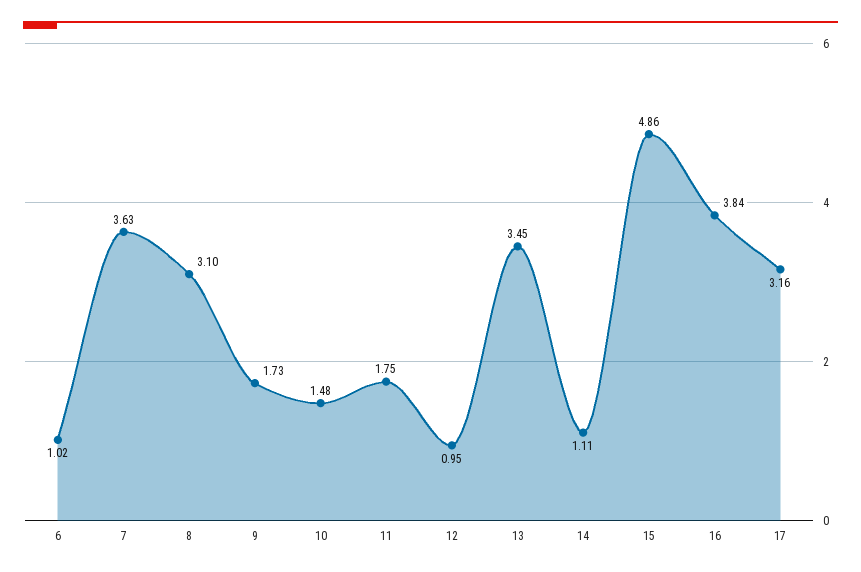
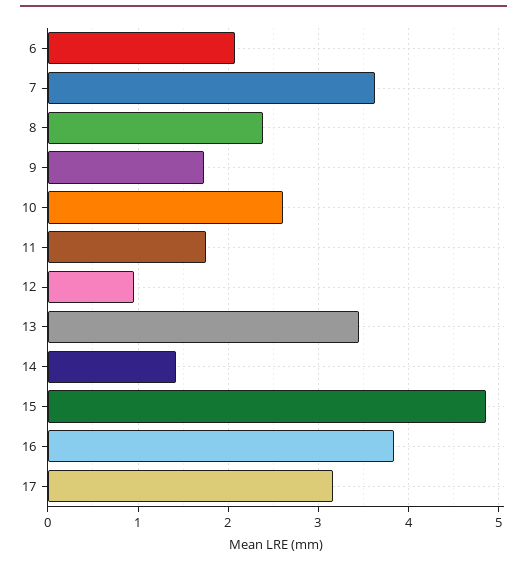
6: 1.02 -> 2.1
8: 3.1 -> 2.4
10: 1.48 -> 2.6
14: 1.11 -> 1.4

